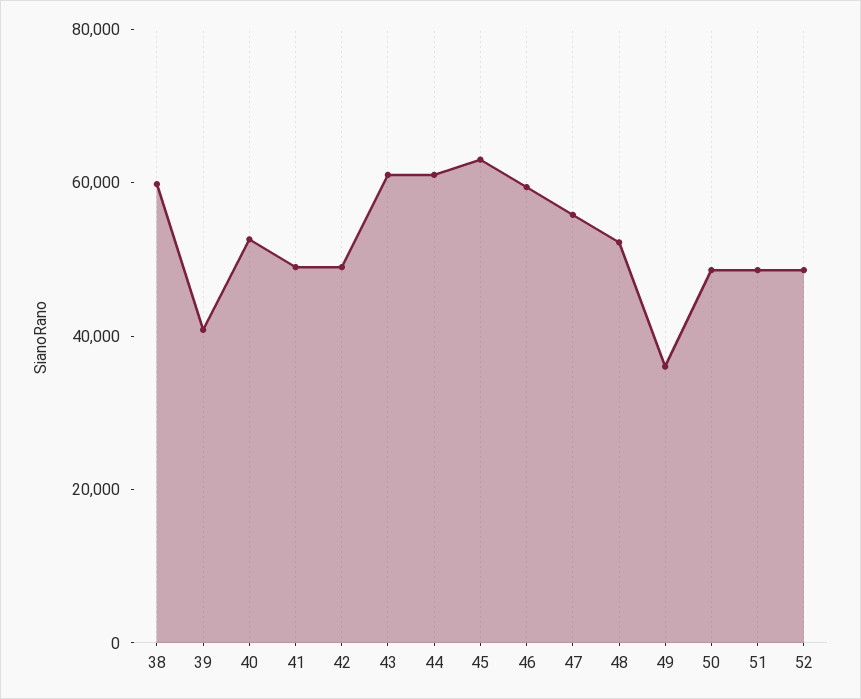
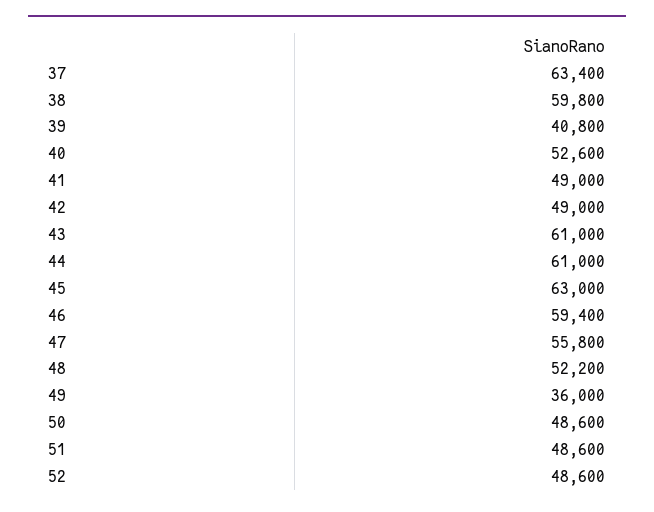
37: none -> 63400

